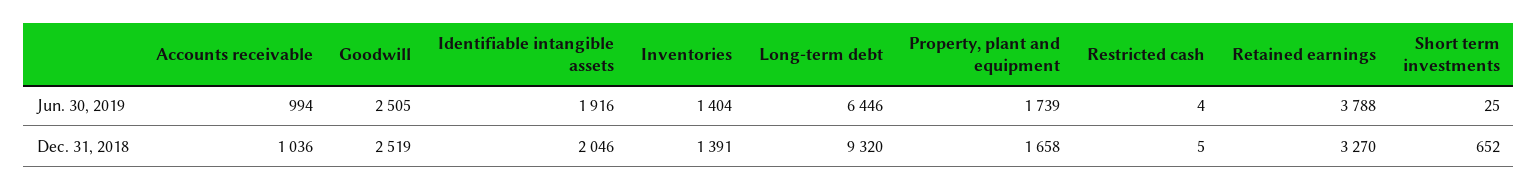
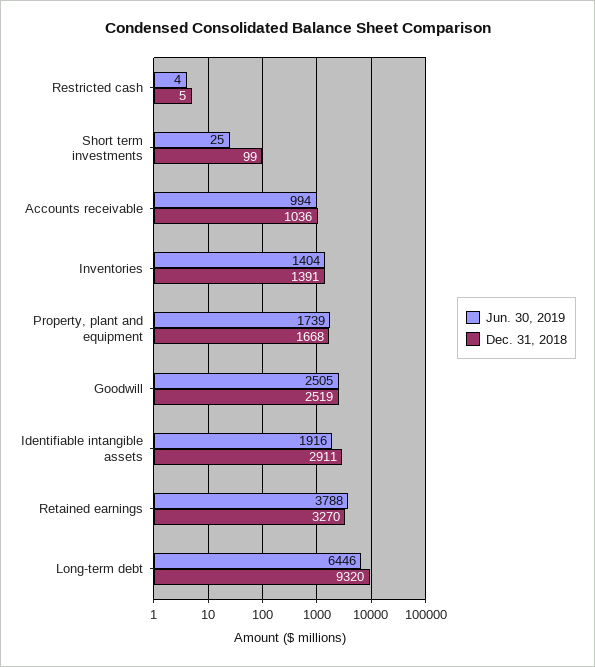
Dec. 31, 2018, Identifiable intangible assets: 2046 -> 2911
Dec. 31, 2018, Property, plant and equipment: 1658 -> 1668
Dec. 31, 2018, Short term investments: 652 -> 99

